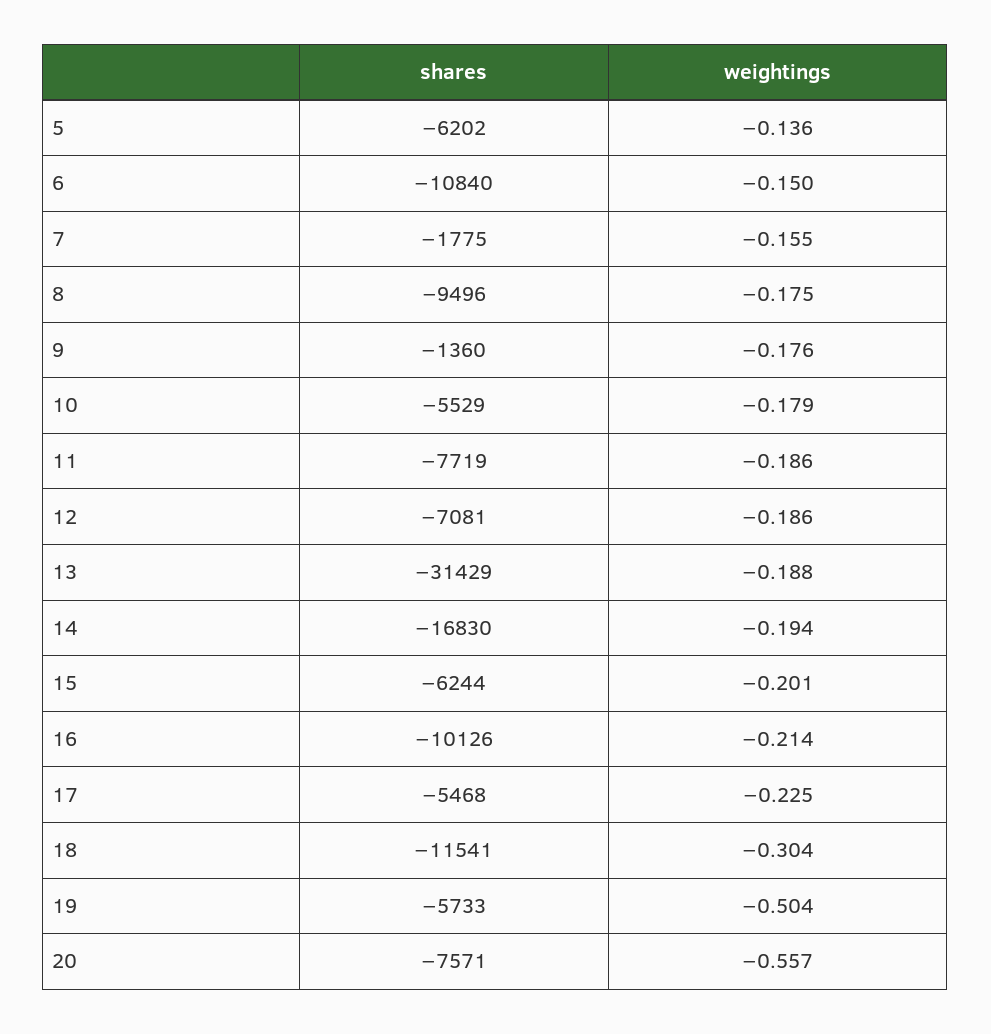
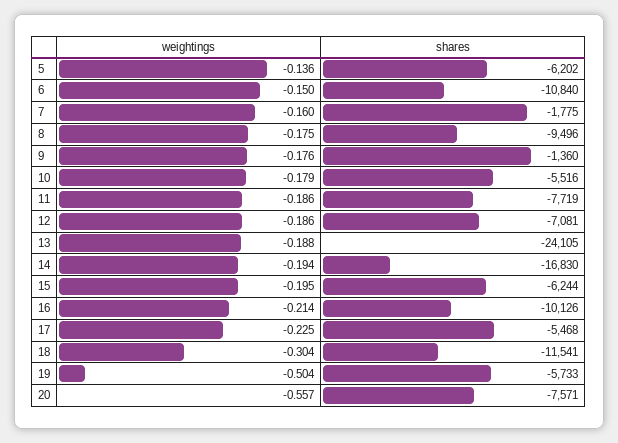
weightings, 7: -0.155 -> -0.16
shares, 10: -5529 -> -5516
shares, 13: -31429 -> -24105
weightings, 15: -0.201 -> -0.195

